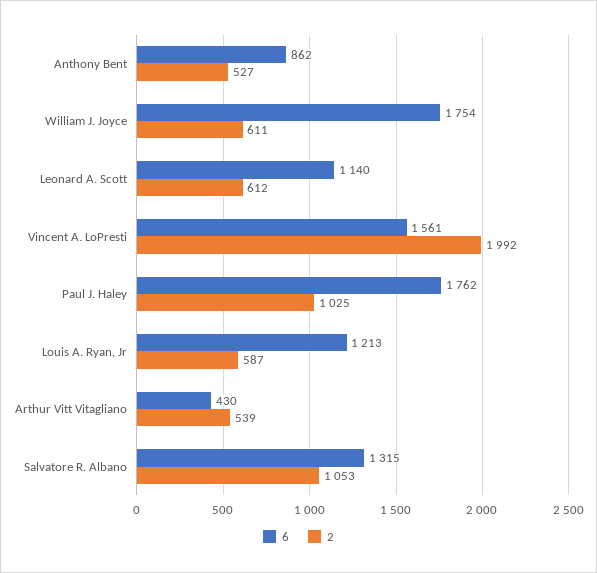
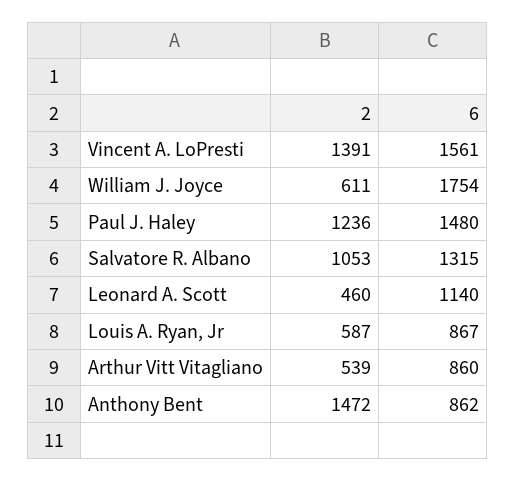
2, Anthony Bent: 527 -> 1472
2, Leonard A. Scott: 612 -> 460
2, Vincent A. LoPresti: 1992 -> 1391
6, Paul J. Haley: 1762 -> 1480
2, Paul J. Haley: 1025 -> 1236
6, Louis A. Ryan, Jr: 1213 -> 867
6, Arthur Vitt Vitagliano: 430 -> 860

